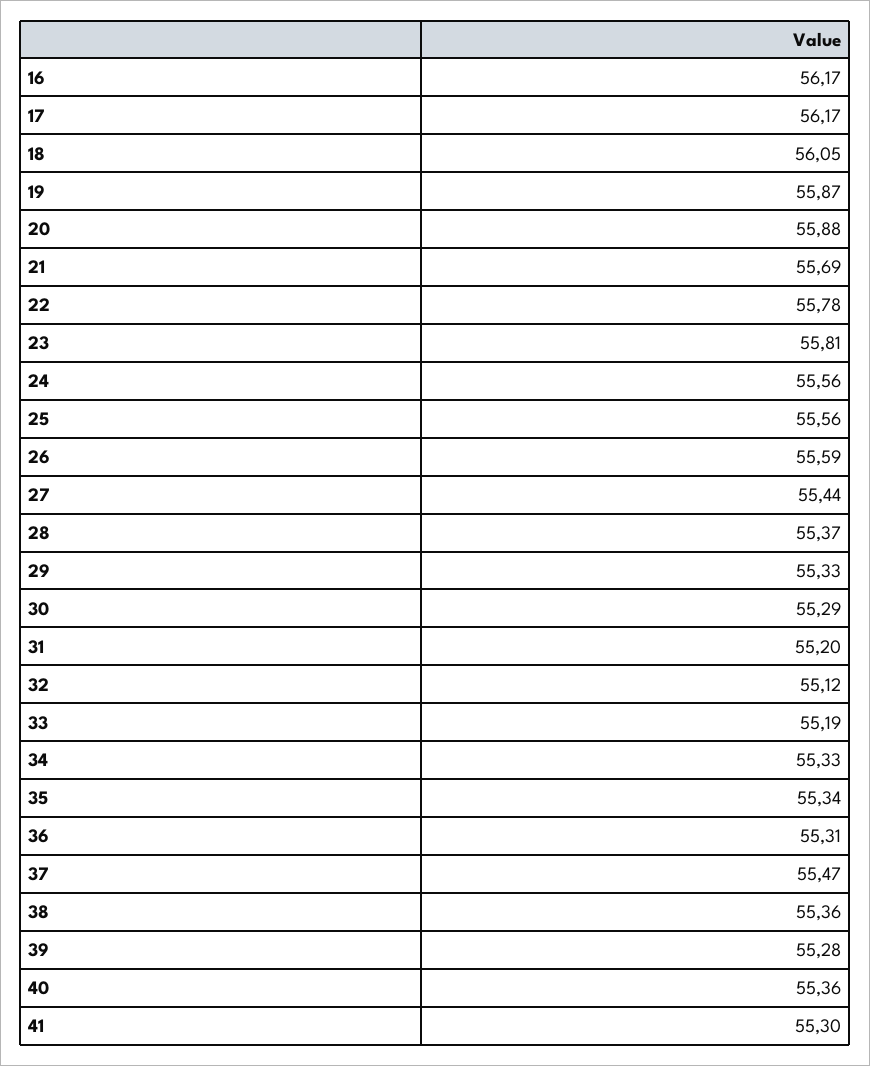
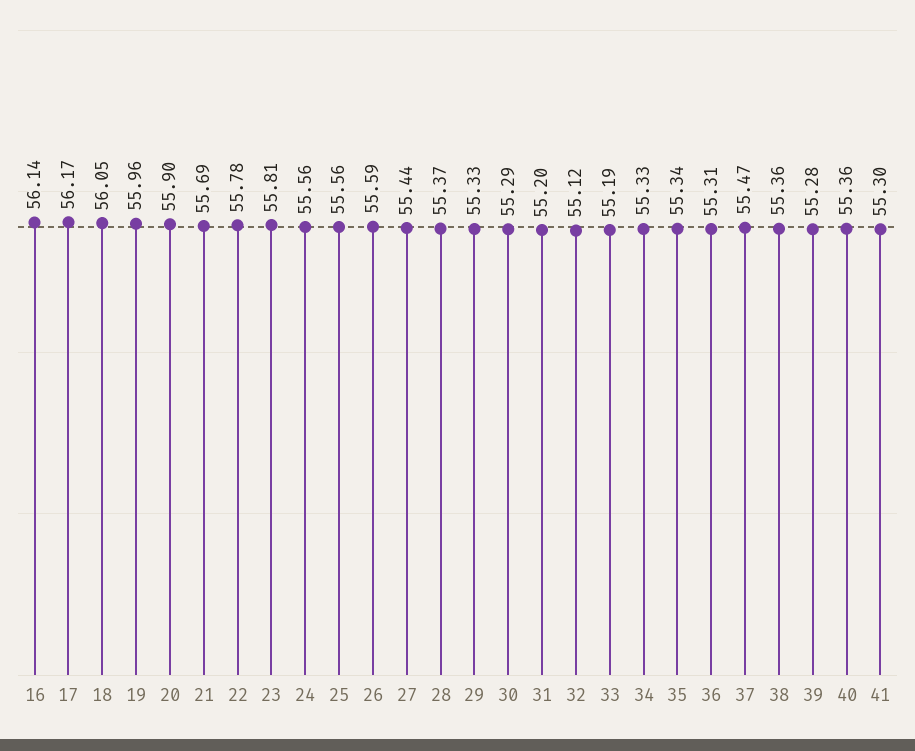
16: 56.17 -> 56.14
19: 55.87 -> 55.96
20: 55.88 -> 55.9

